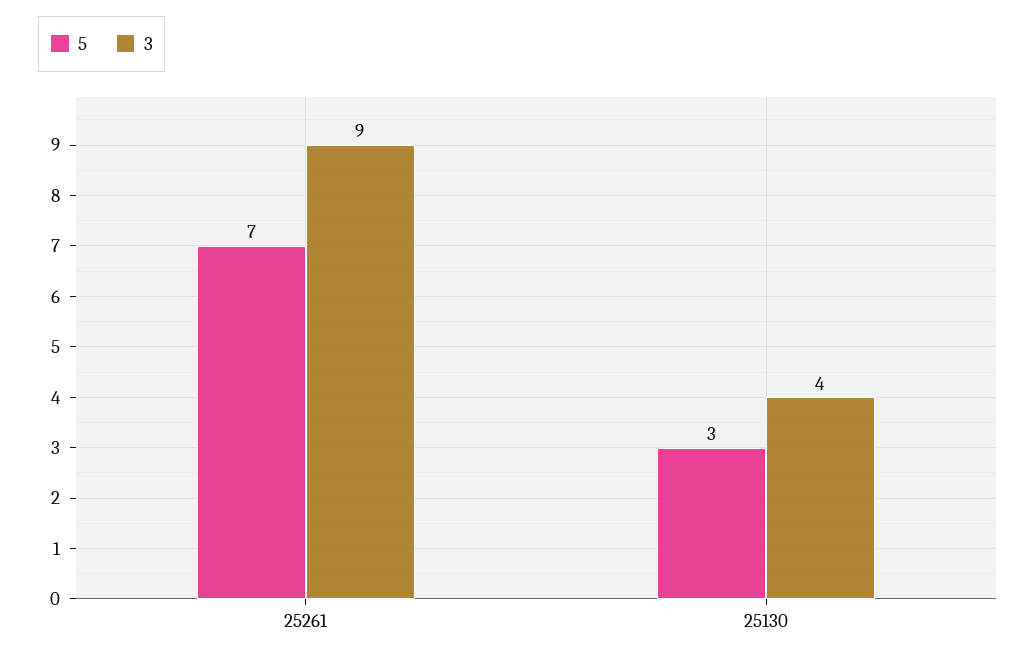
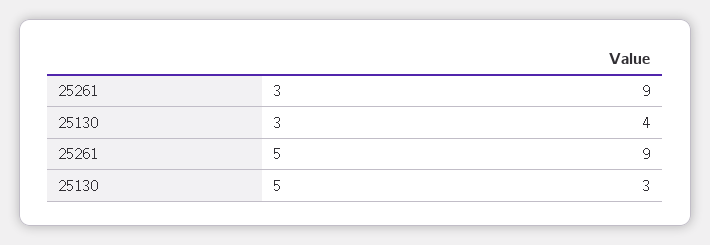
5, 25261: 7 -> 9

